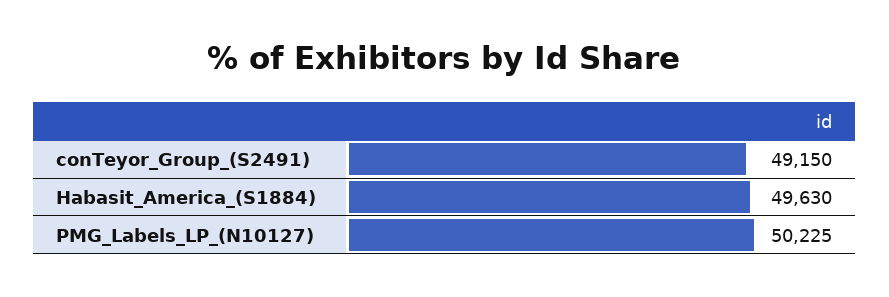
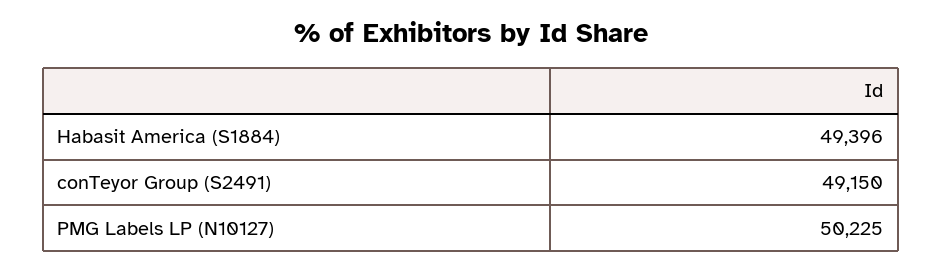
Habasit_America_(S1884): 49630 -> 49396

